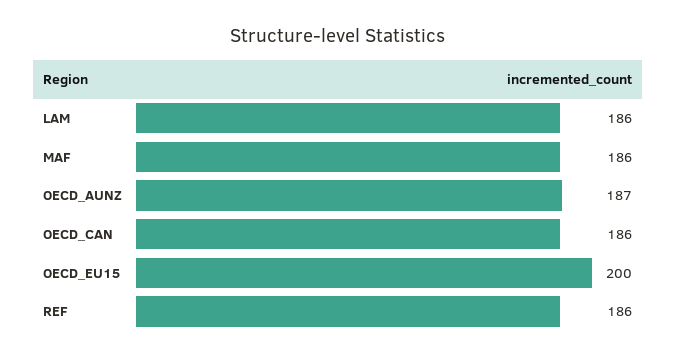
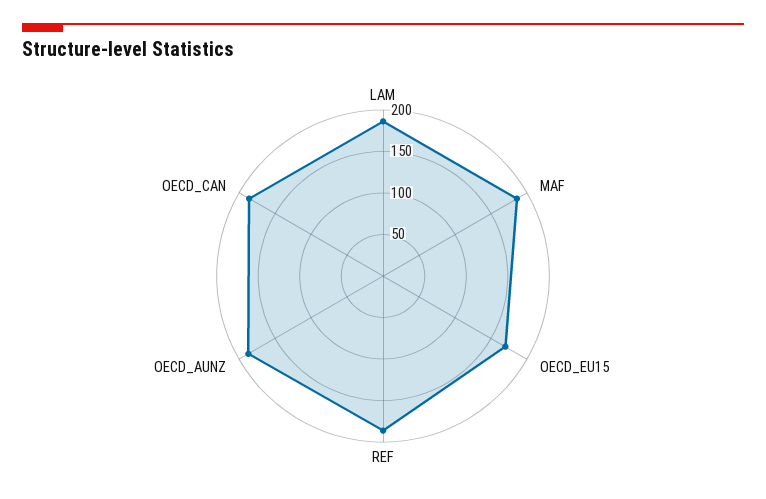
OECD_EU15: 200 -> 170

